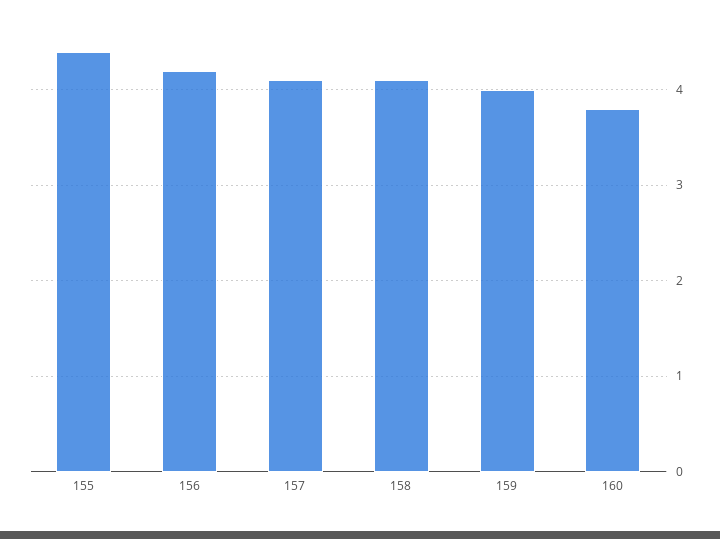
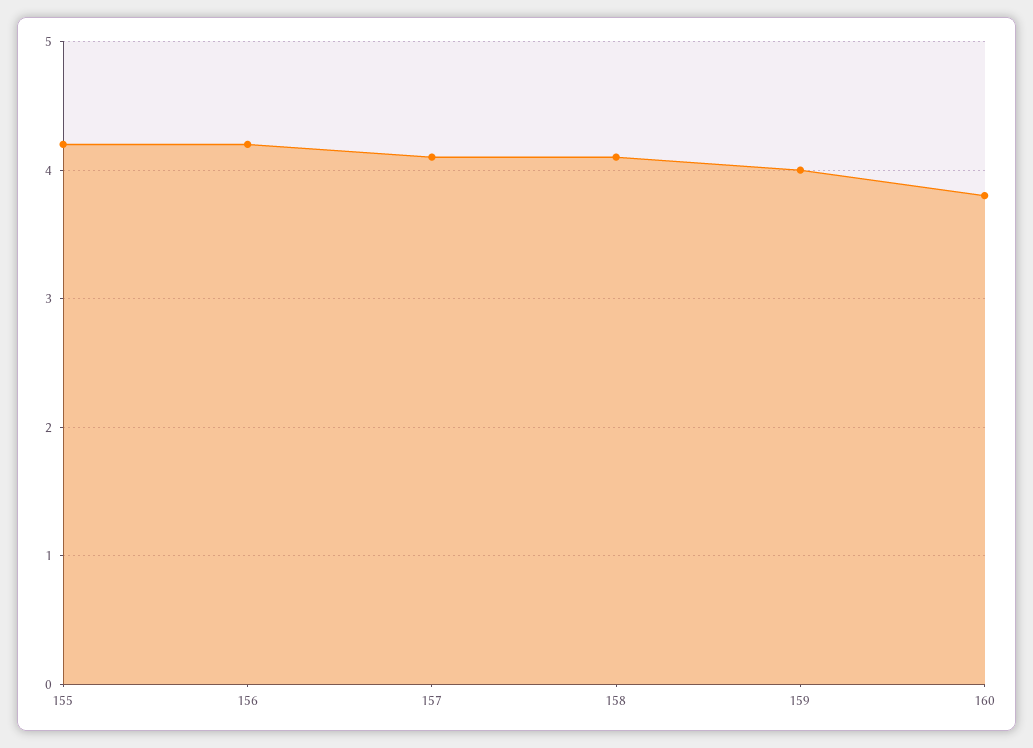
155: 4.4 -> 4.2

